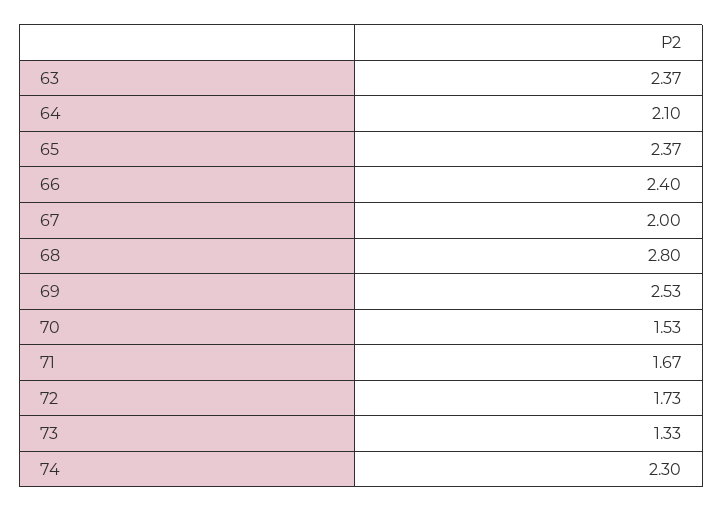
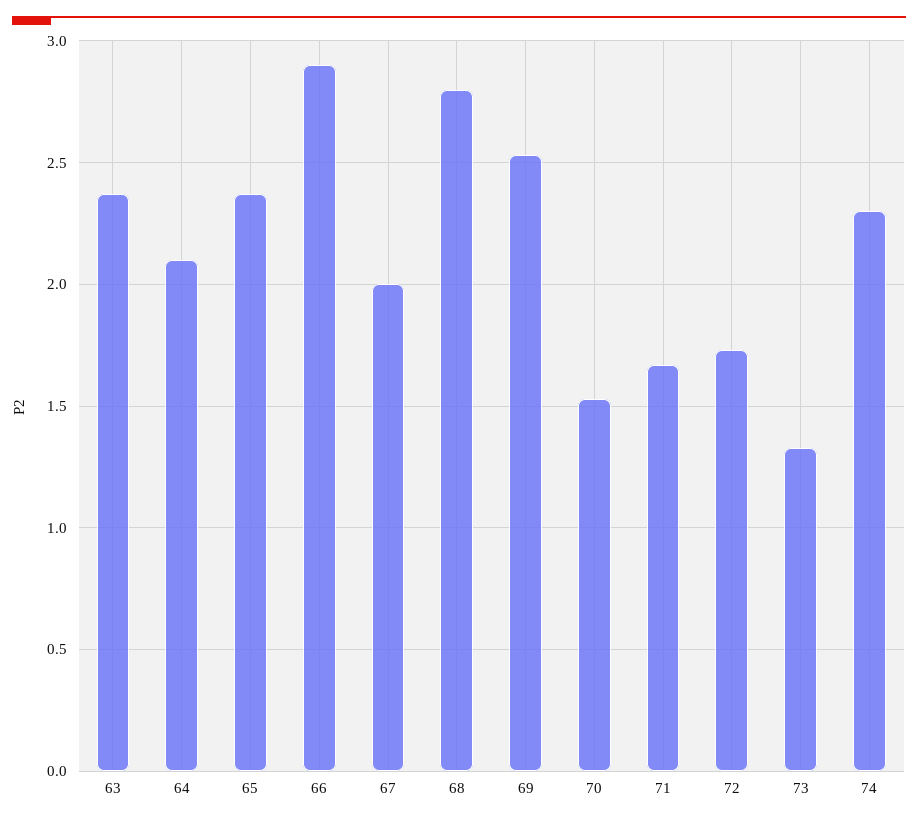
66: 2.4 -> 2.9

